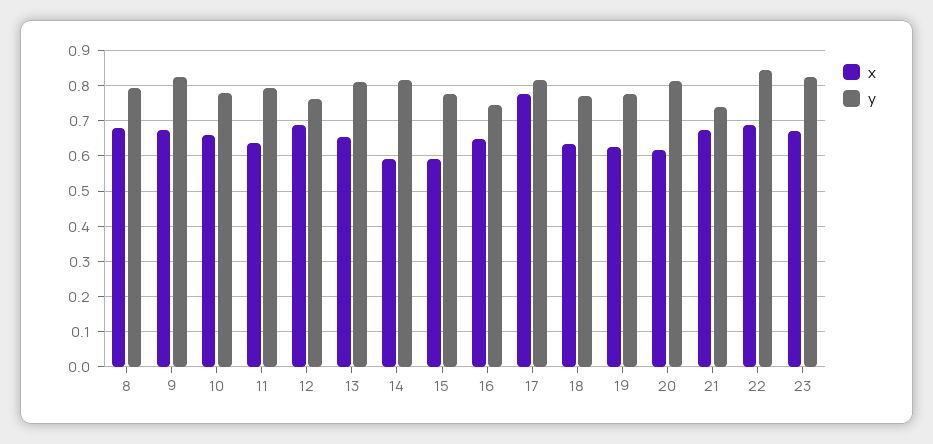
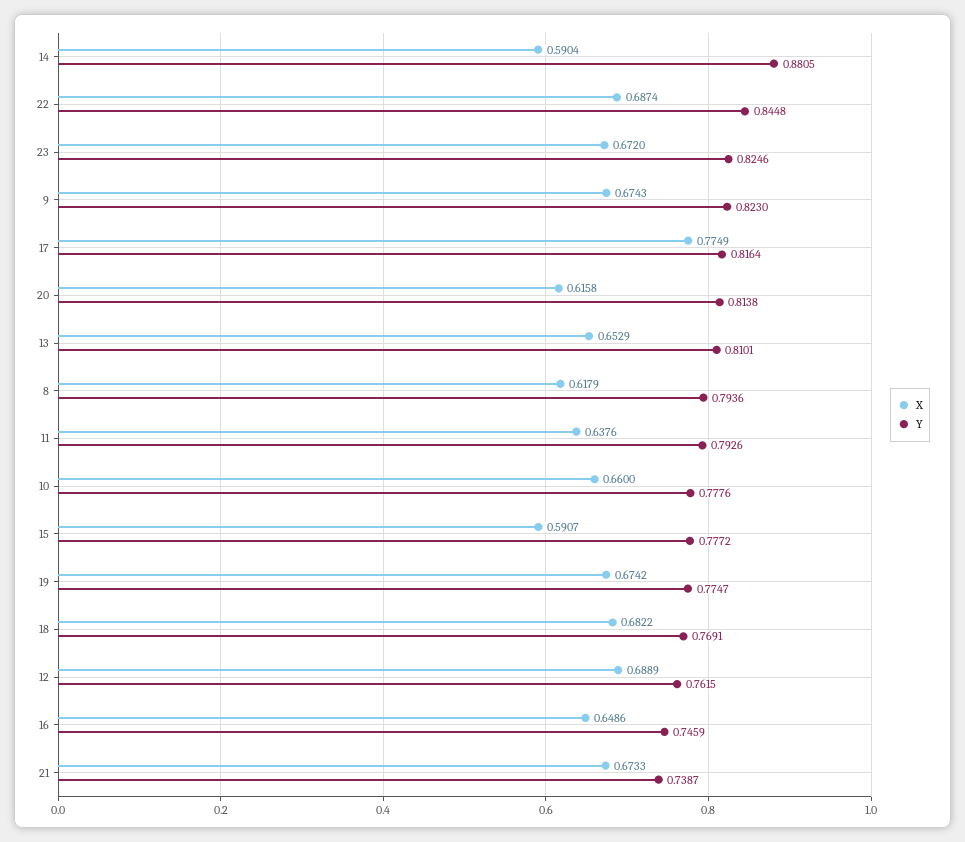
x, 8: 0.68 -> 0.6179
y, 14: 0.82 -> 0.8805
x, 18: 0.64 -> 0.6822
x, 19: 0.62 -> 0.6742

